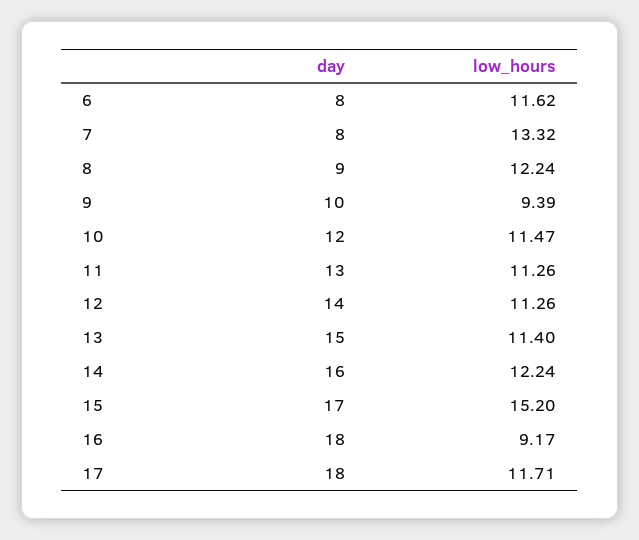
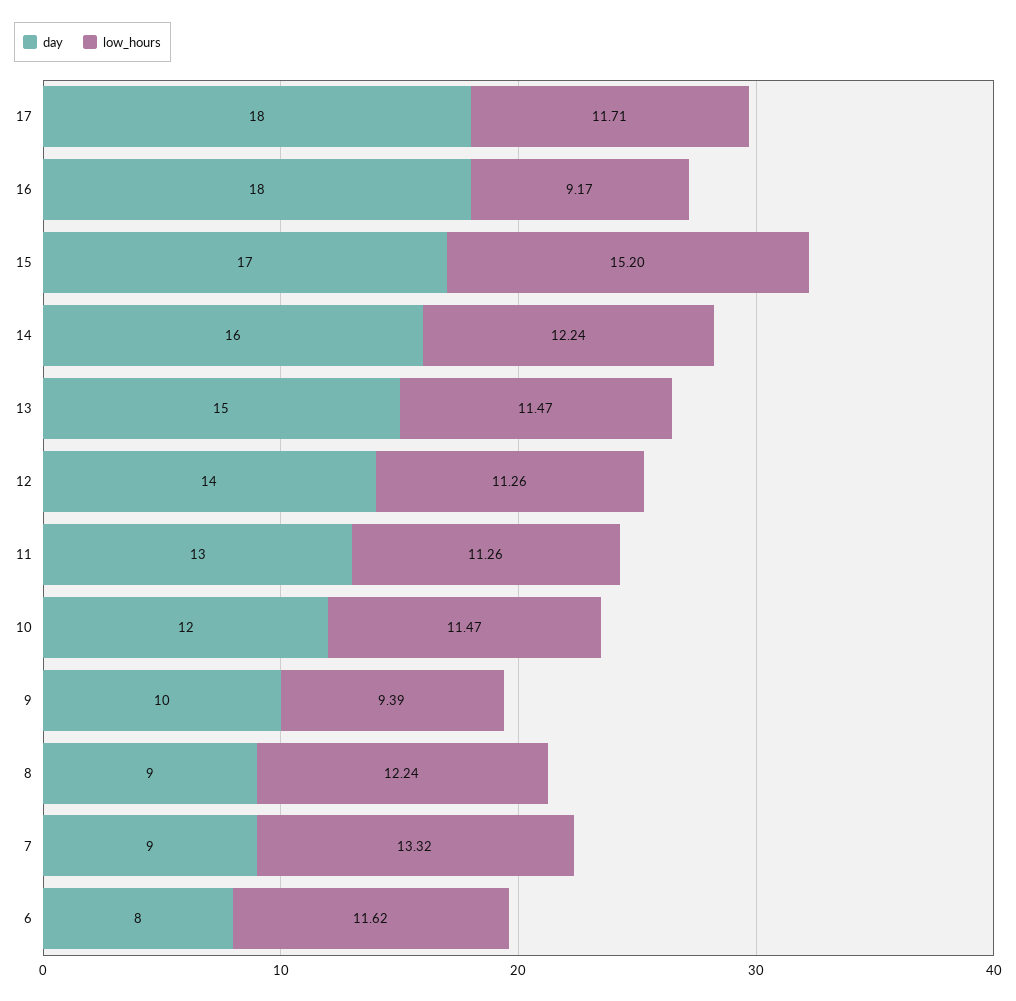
day, 7: 8 -> 9
low_hours, 13: 11.4 -> 11.47

